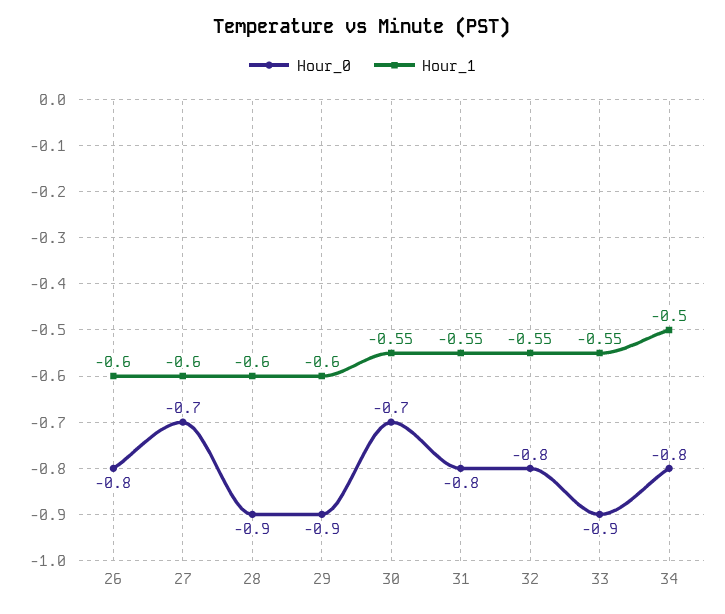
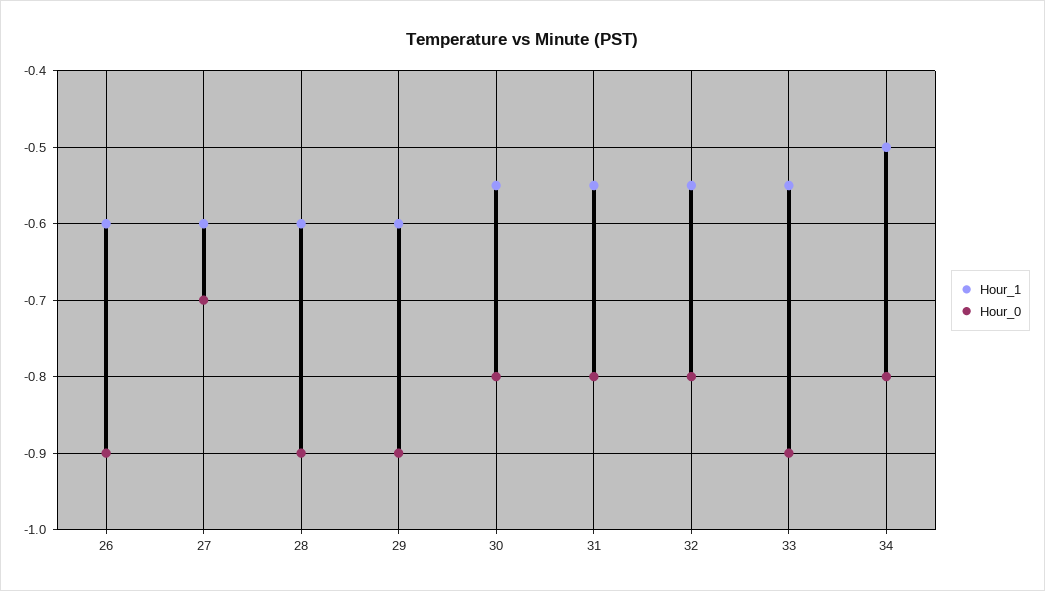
Hour_0, 26: -0.8 -> -0.9
Hour_0, 30: -0.7 -> -0.8

